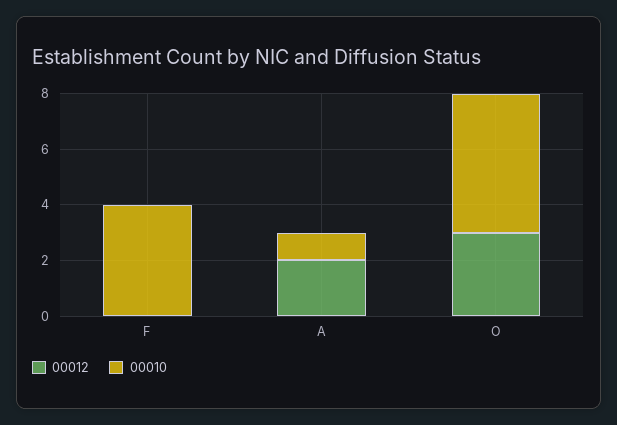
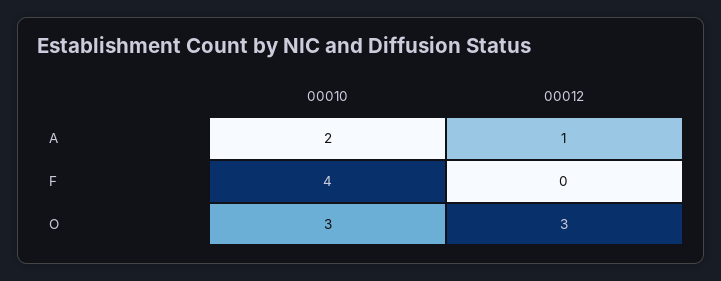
00012, A: 2 -> 1
00010, A: 1 -> 2
00010, O: 5 -> 3

